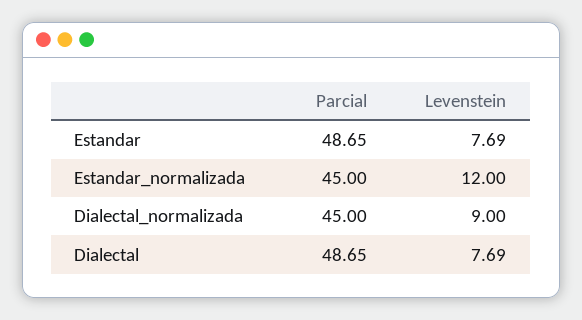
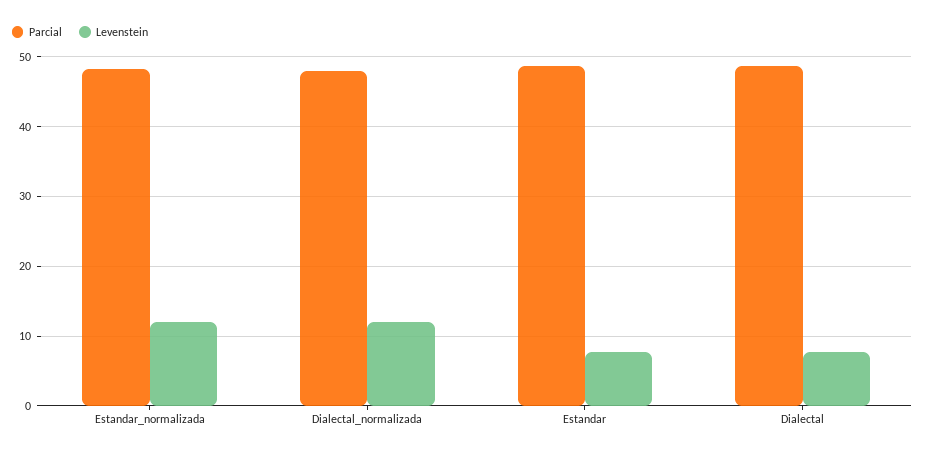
Parcial, Estandar_normalizada: 45 -> 48
Parcial, Dialectal_normalizada: 45 -> 48
Levenstein, Dialectal_normalizada: 9 -> 12

